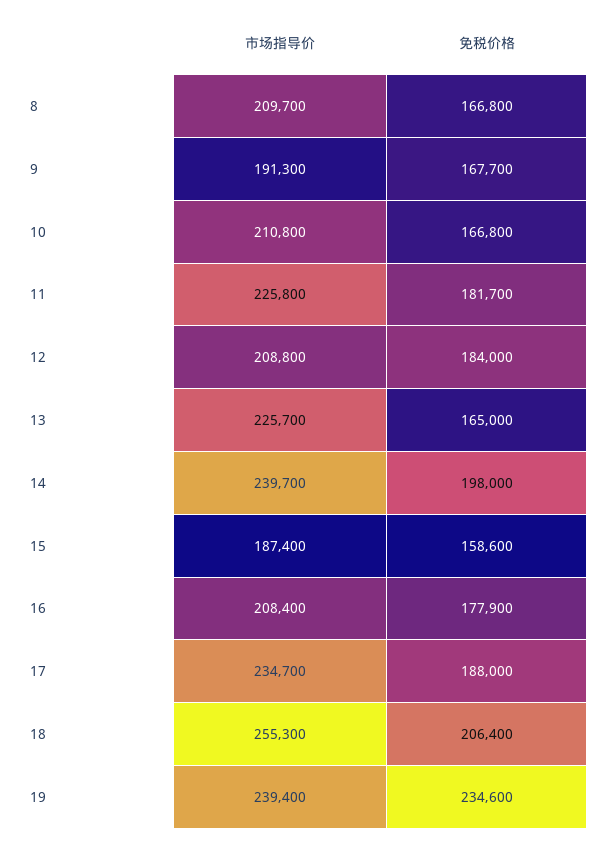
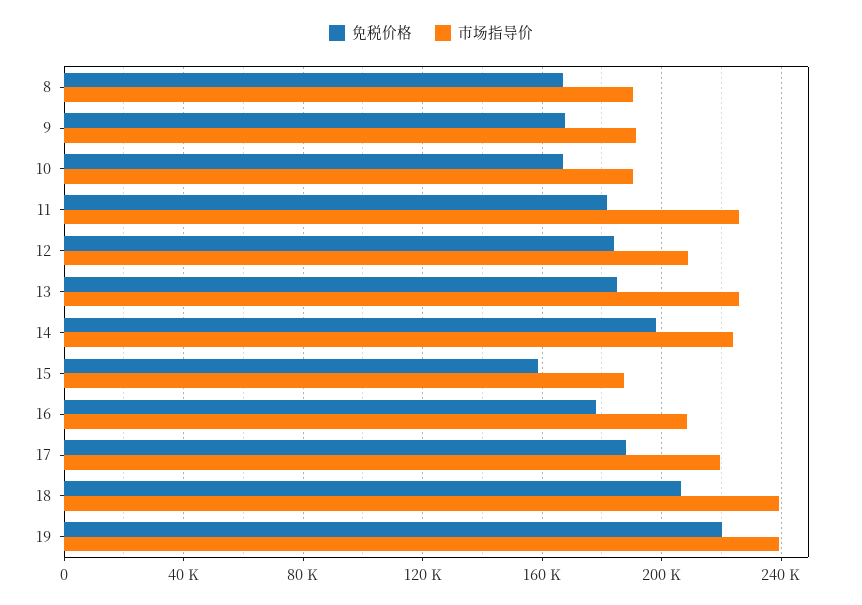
市场指导价, 8: 209700 -> 190000
市场指导价, 10: 210800 -> 190000
免税价格, 13: 165000 -> 185000
市场指导价, 14: 239700 -> 225000
市场指导价, 17: 234700 -> 220000
市场指导价, 18: 255300 -> 240000
免税价格, 19: 234600 -> 220000

